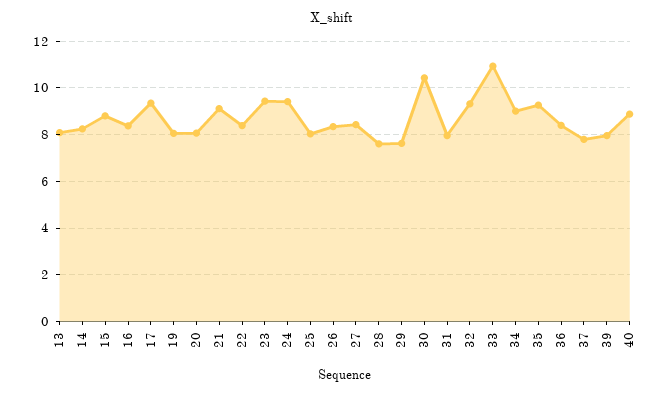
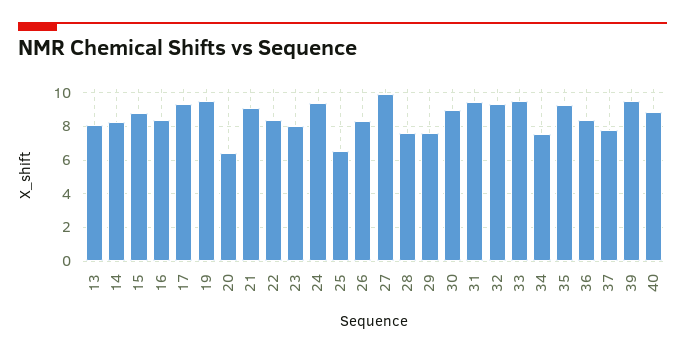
19: 8 -> 9.5
20: 8 -> 6.5
23: 9.5 -> 8
25: 8 -> 6.5
27: 8.5 -> 10
30: 10.5 -> 9
31: 8 -> 9.5
33: 11 -> 9.5
34: 9 -> 7.5
39: 8 -> 9.5

